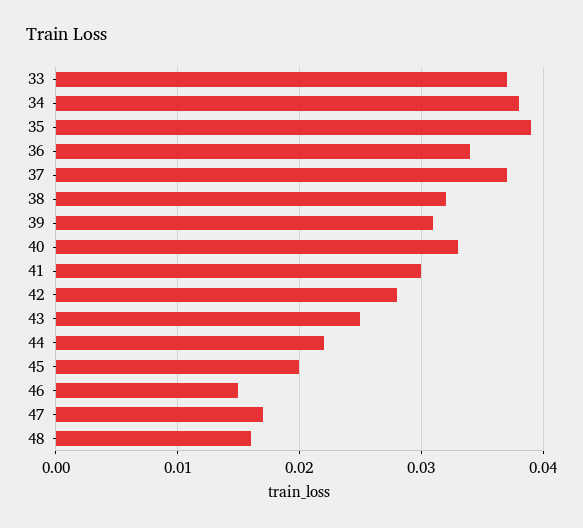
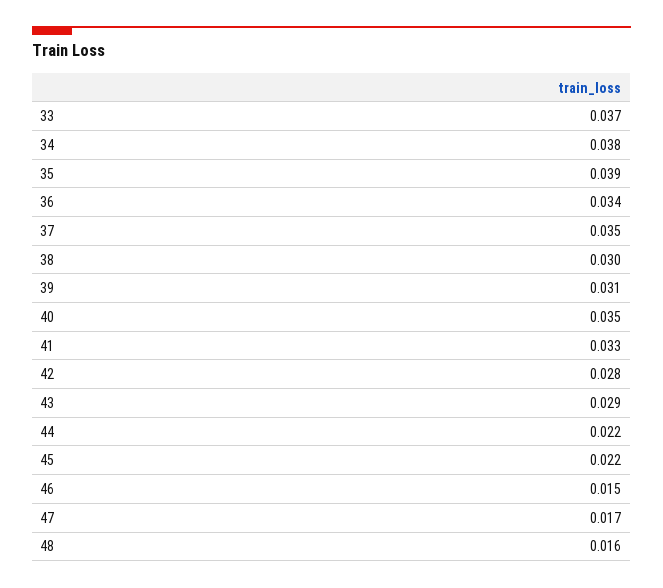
37: 0.037 -> 0.035
38: 0.032 -> 0.03
40: 0.033 -> 0.035
41: 0.03 -> 0.033
43: 0.025 -> 0.029
45: 0.02 -> 0.022

